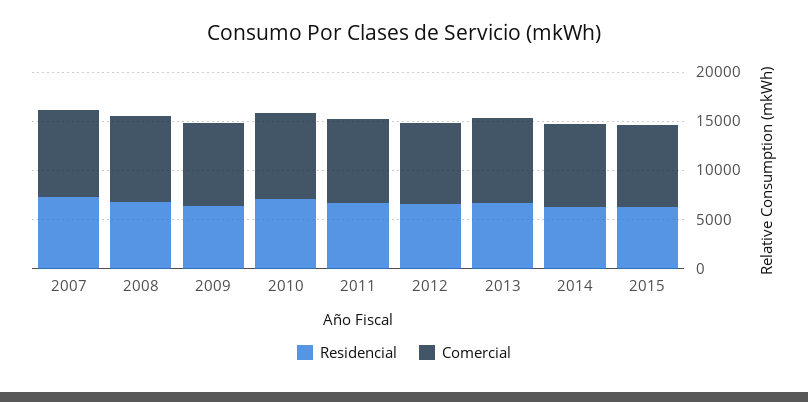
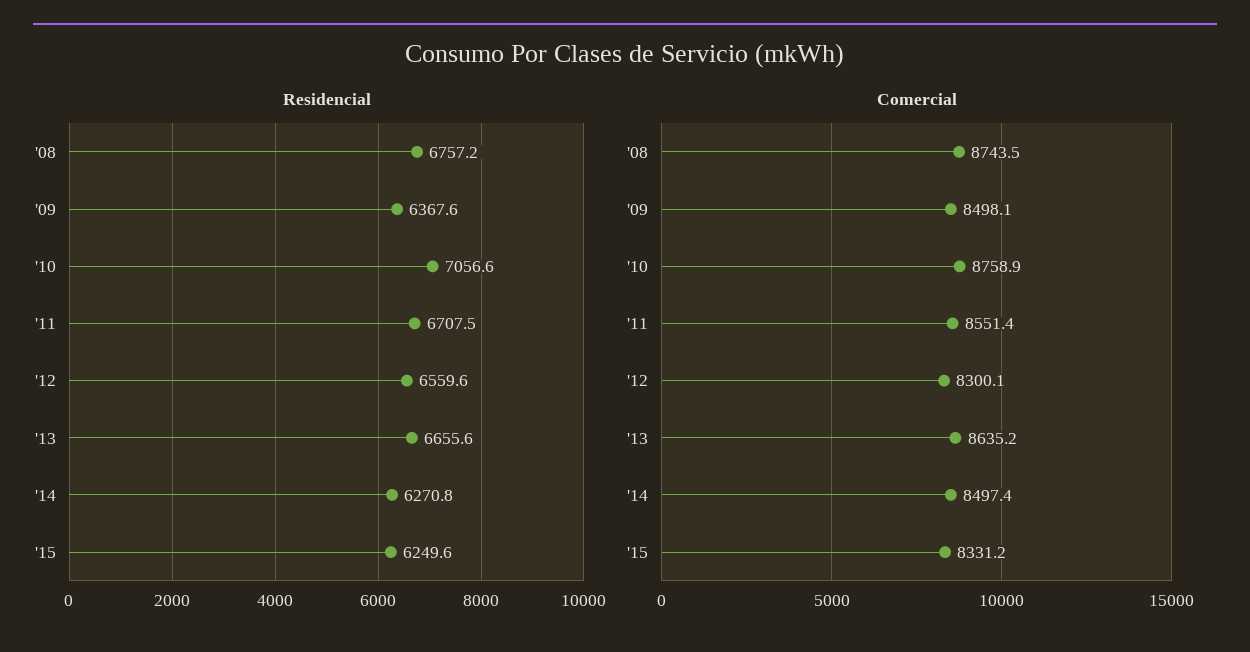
Residencial, 2007: 7000 -> none
Comercial, 2007: 9000 -> none

